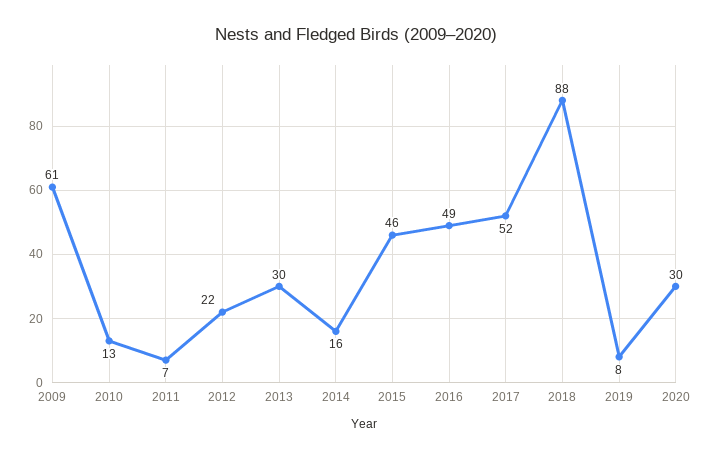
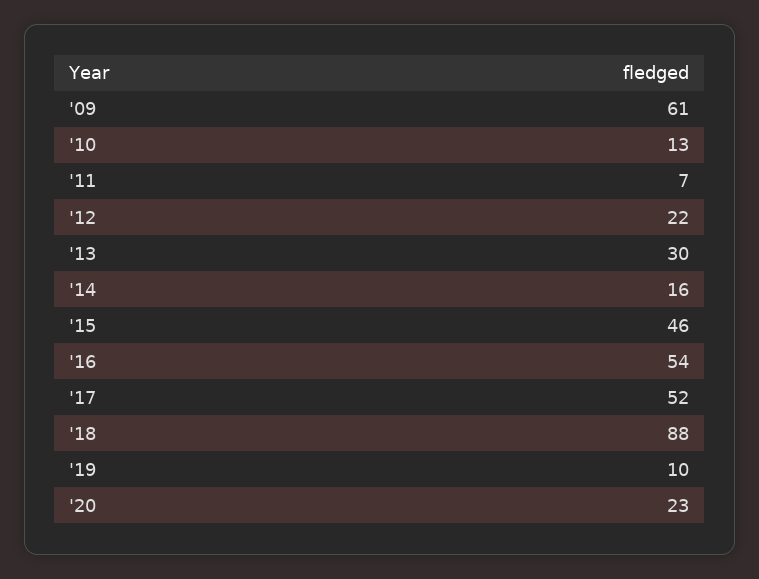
2016: 49 -> 54
2019: 8 -> 10
2020: 30 -> 23

